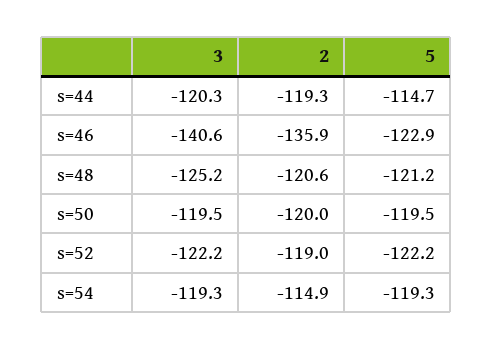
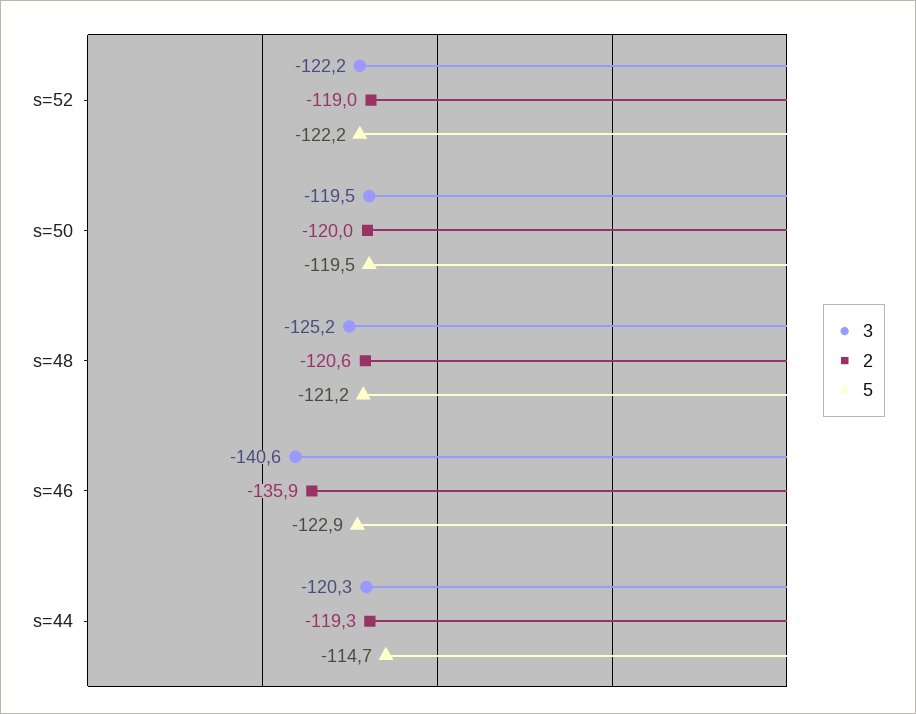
3, s=54: -119.3 -> none
2, s=54: -114.9 -> none
5, s=54: -119.3 -> none

